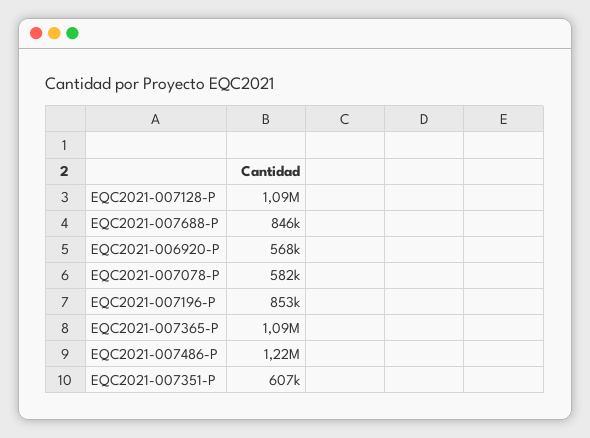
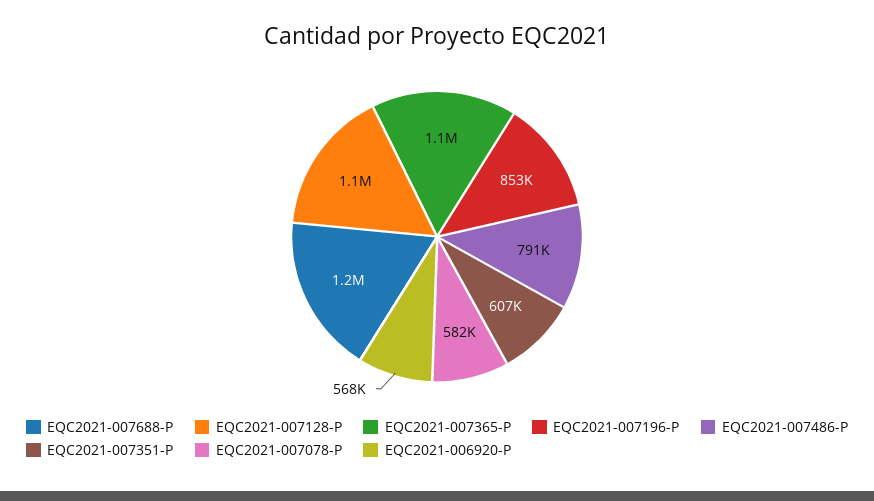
EQC2021-007688-P: 846000 -> 1200000
EQC2021-007486-P: 1220000 -> 791000

